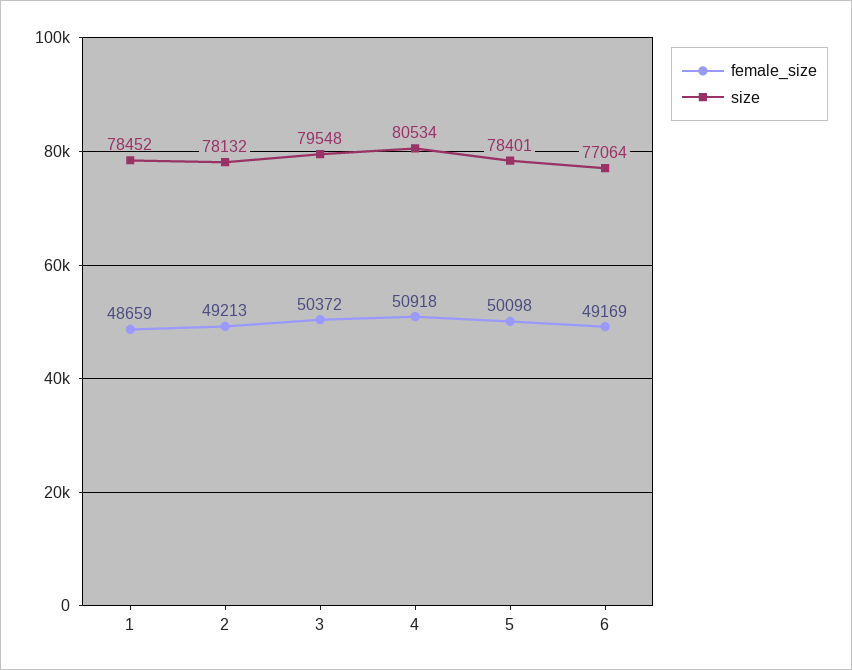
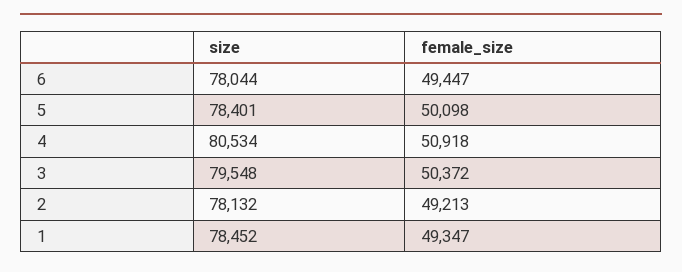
female_size, 1: 48659 -> 49347
female_size, 6: 49169 -> 49447
size, 6: 77064 -> 78044

